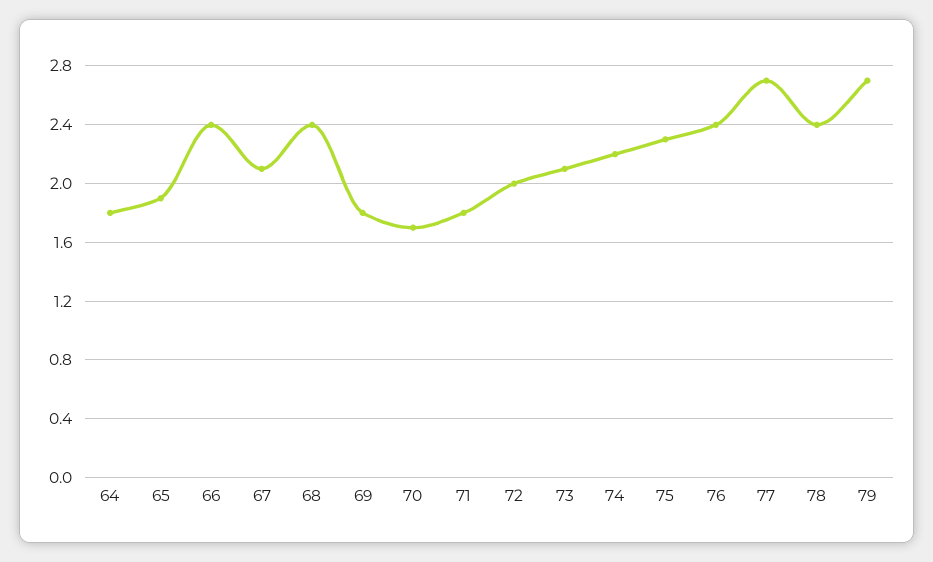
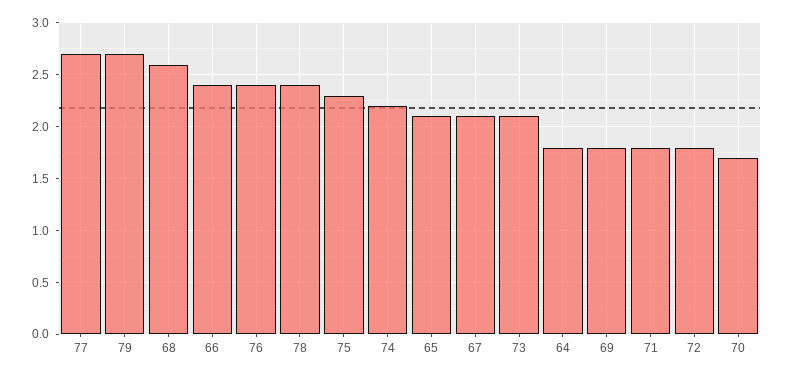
65: 1.9 -> 2.1
68: 2.4 -> 2.6
72: 2 -> 1.8

